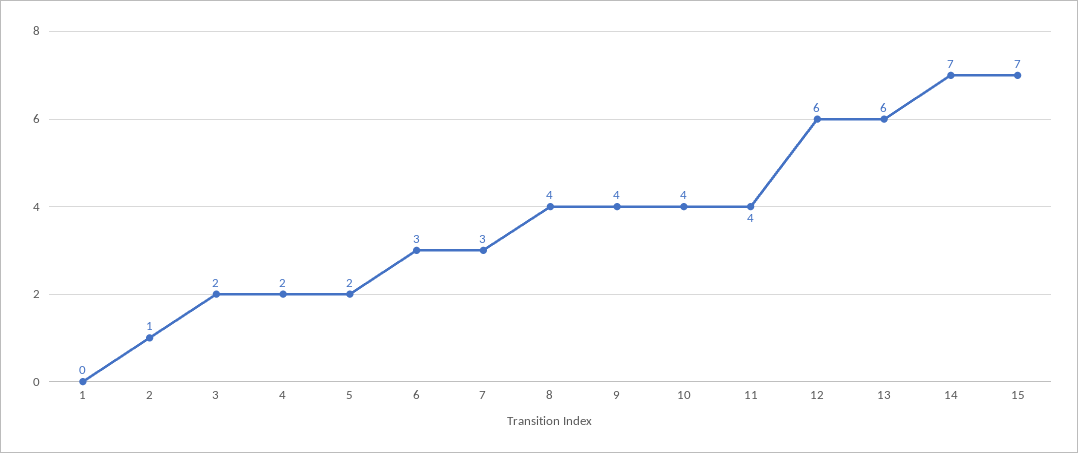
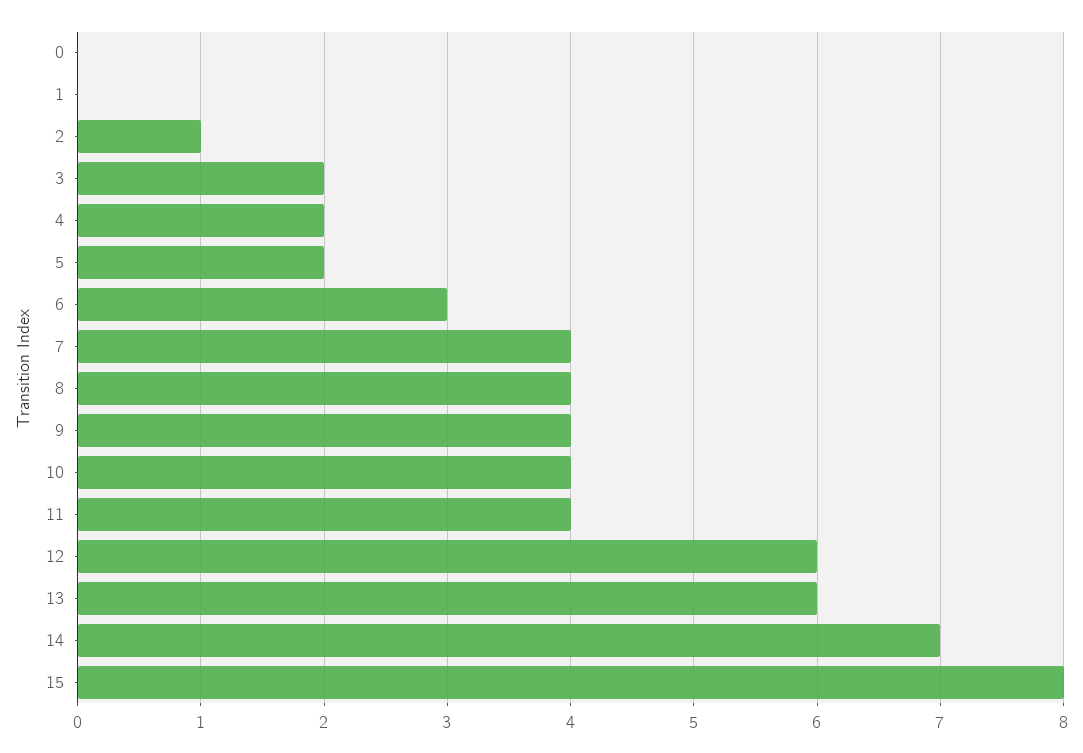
7: 3 -> 4
15: 7 -> 8
0: none -> 0

